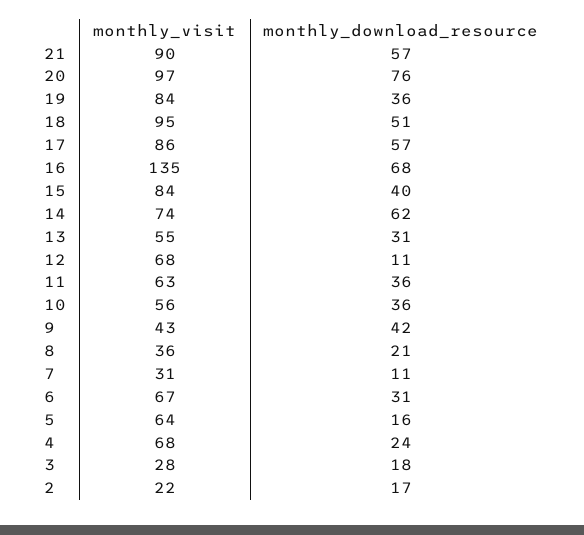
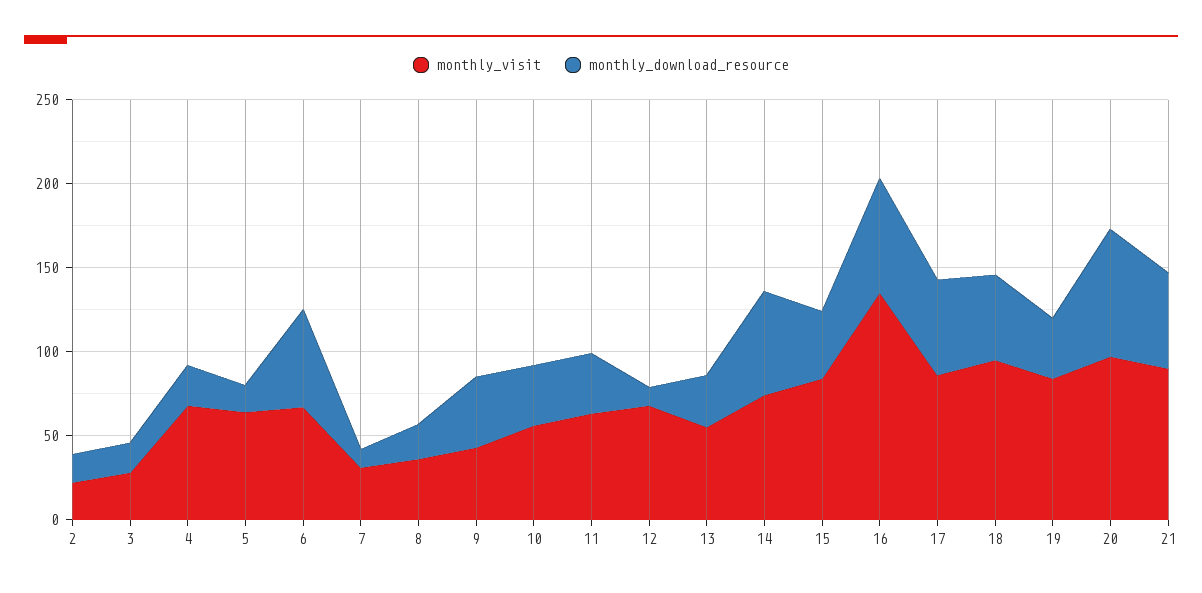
monthly_download_resource, 6: 31 -> 60

